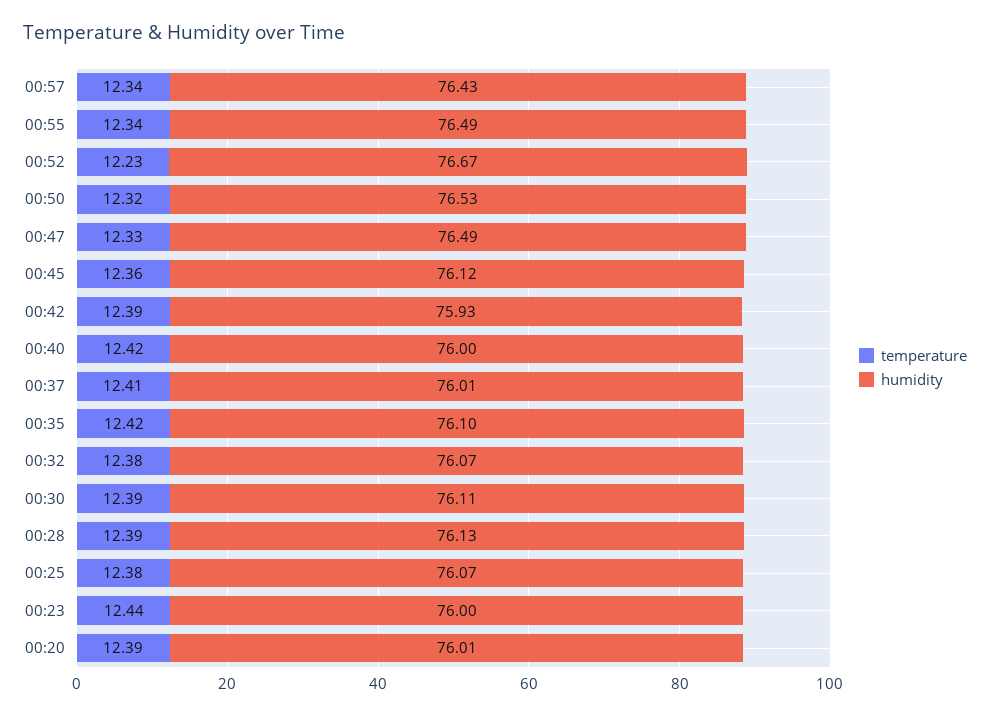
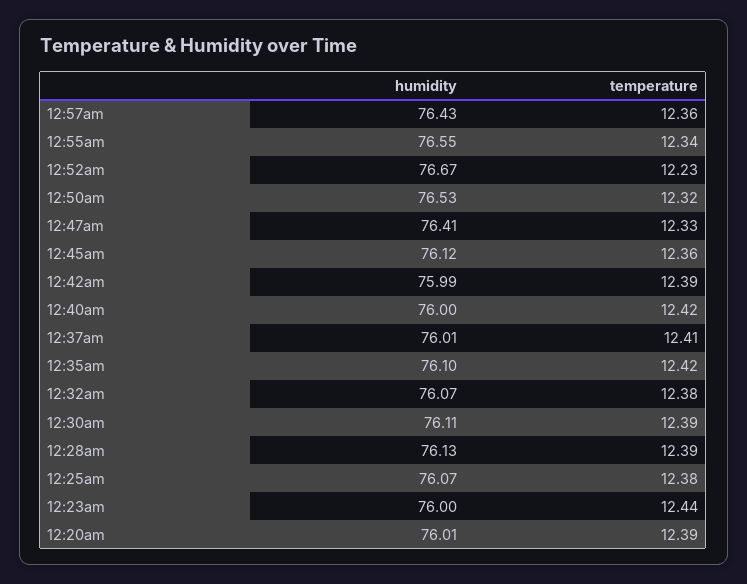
temperature, 00:57: 12.34 -> 12.36
humidity, 00:55: 76.49 -> 76.55
humidity, 00:47: 76.49 -> 76.41
humidity, 00:42: 75.93 -> 75.99

